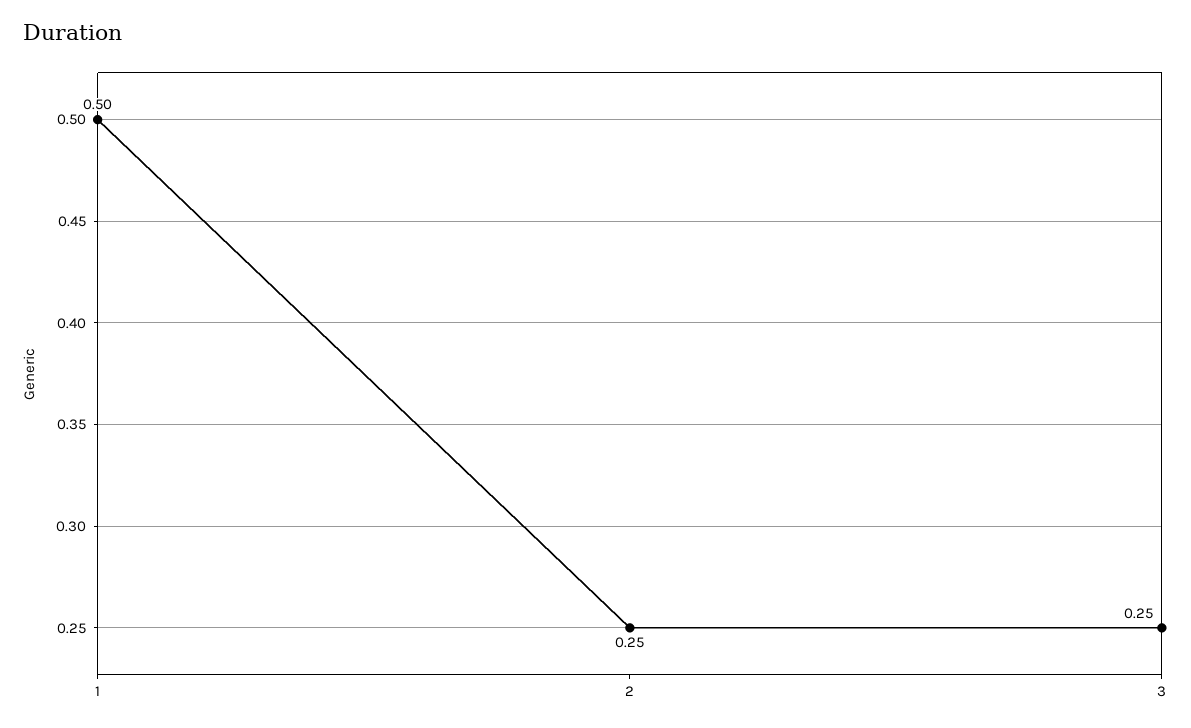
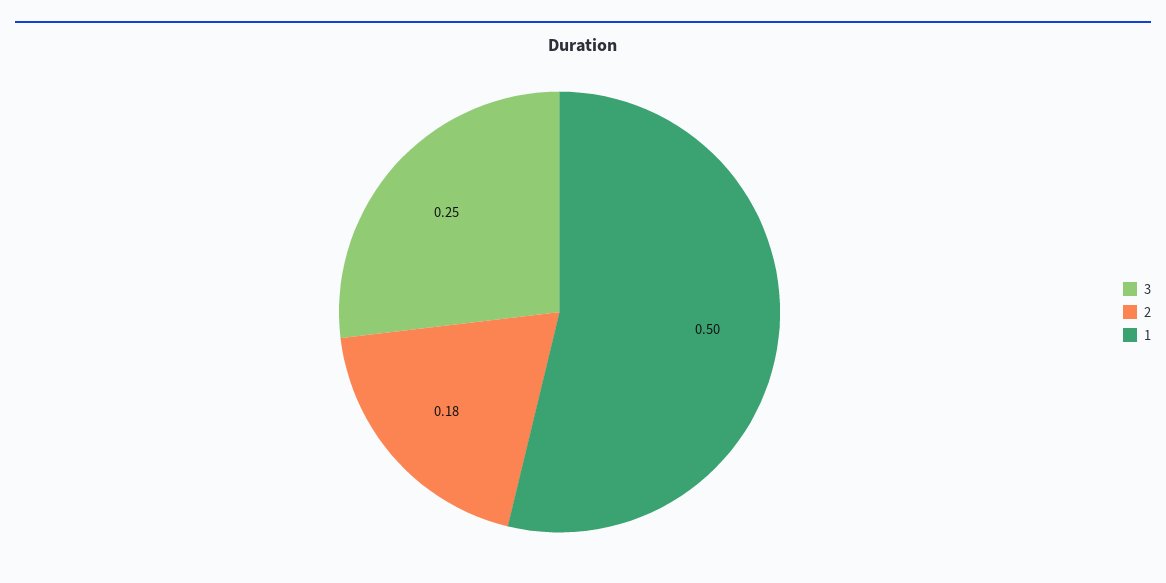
2: 0.25 -> 0.18

